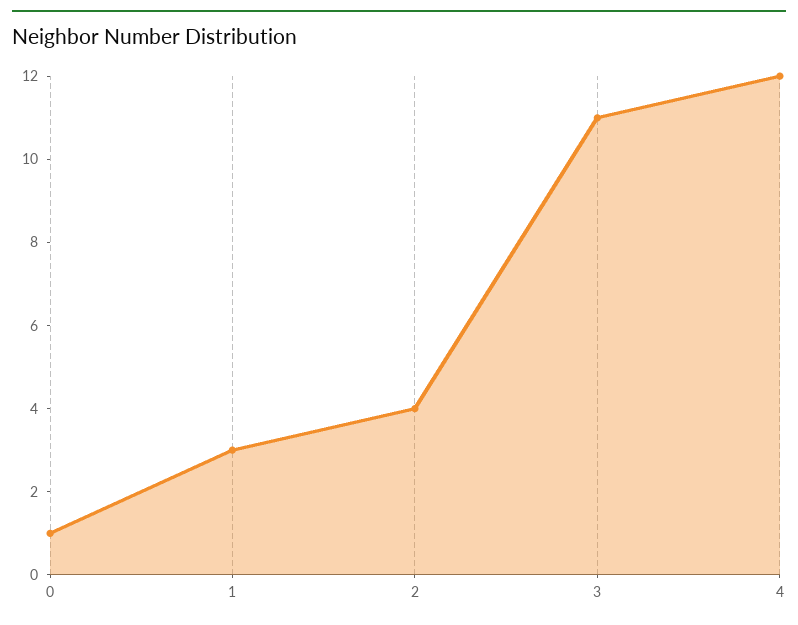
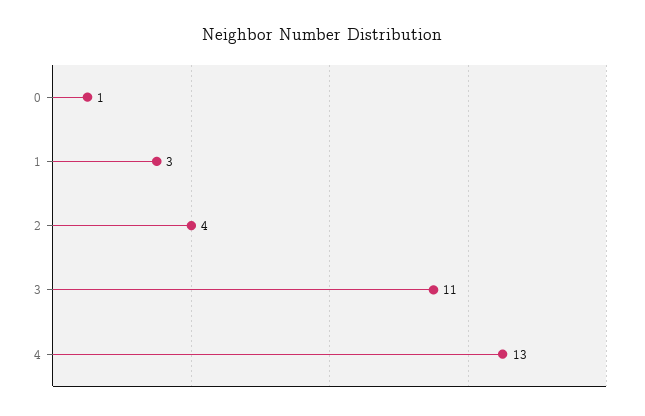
4: 12 -> 13

